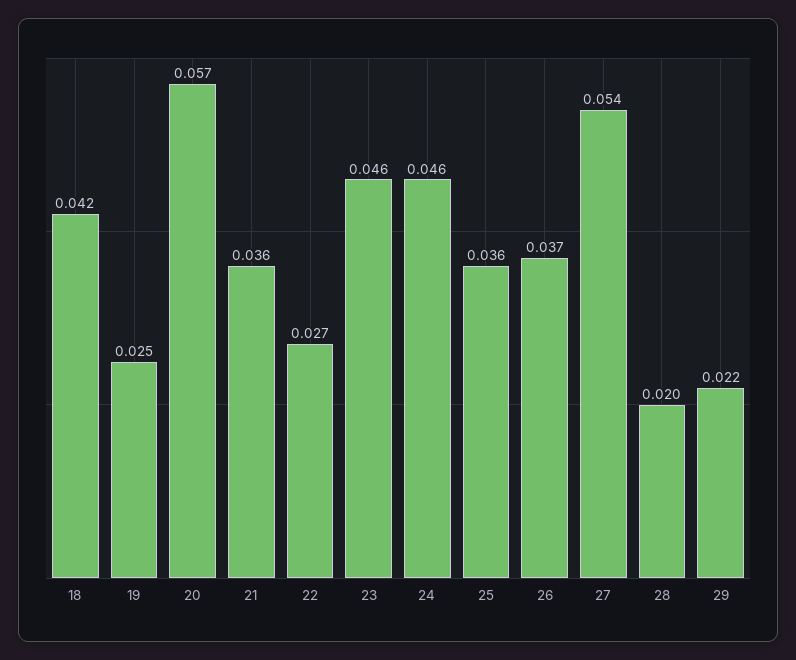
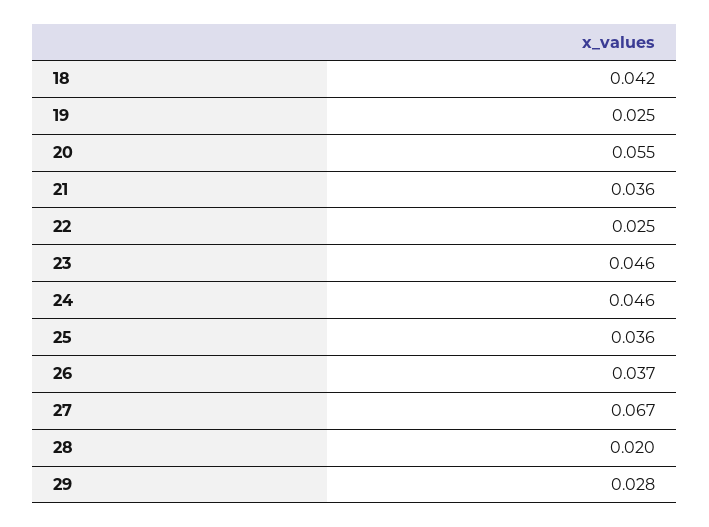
20: 0.057 -> 0.055
22: 0.027 -> 0.025
27: 0.054 -> 0.067
29: 0.022 -> 0.028

